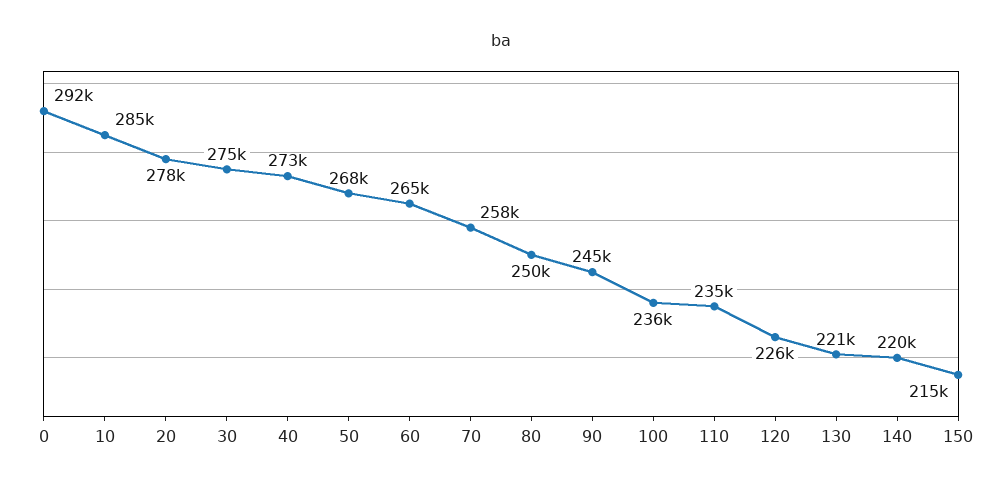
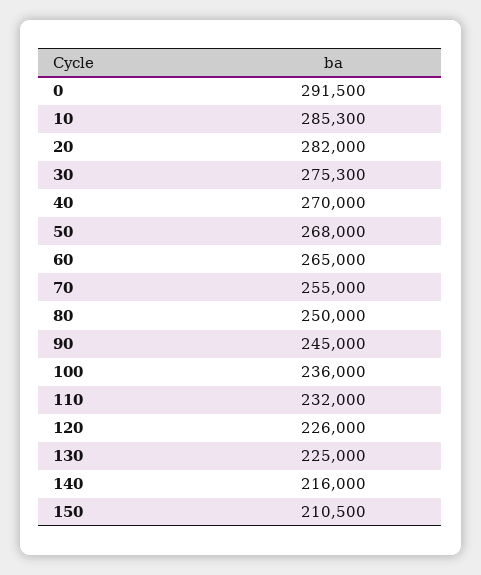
20: 278000 -> 282000
40: 273000 -> 270000
70: 258000 -> 255000
110: 235000 -> 232000
130: 221000 -> 225000
140: 220000 -> 216000
150: 215000 -> 210500

